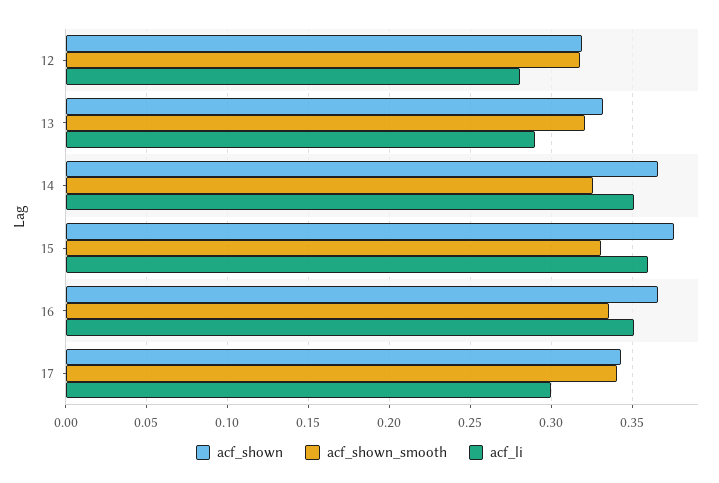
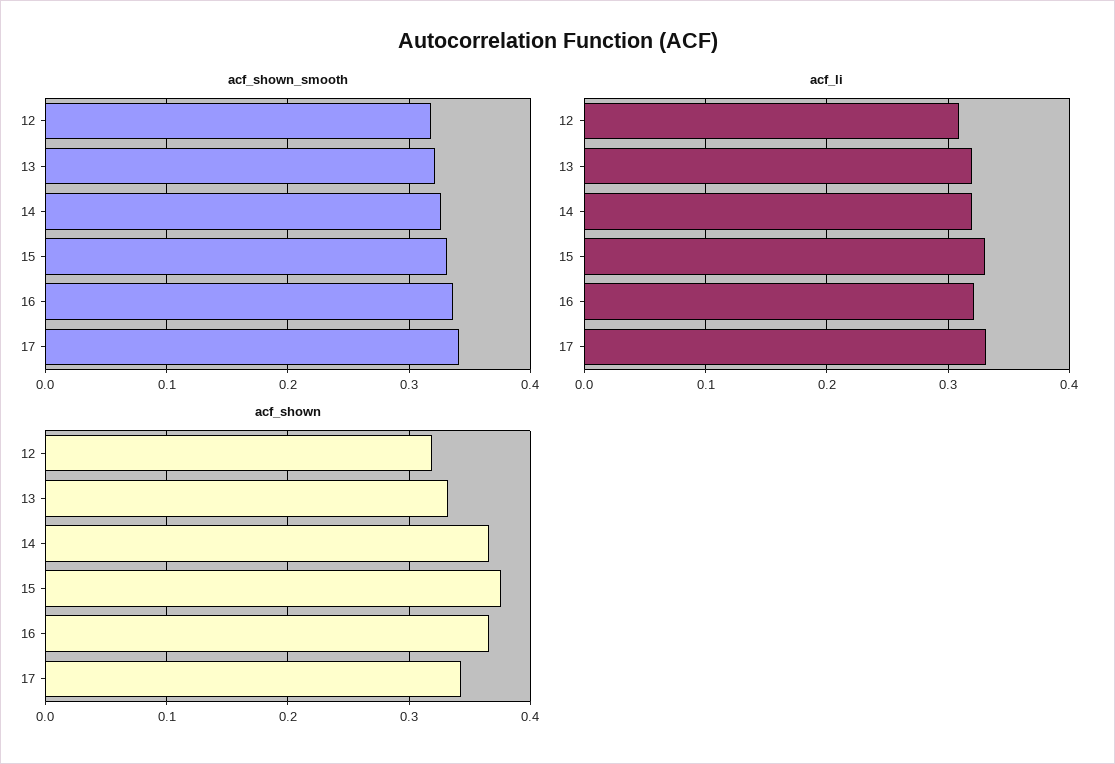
acf_li, 12: 0.28 -> 0.31
acf_li, 13: 0.29 -> 0.32
acf_li, 14: 0.35 -> 0.32
acf_li, 15: 0.36 -> 0.33
acf_li, 16: 0.35 -> 0.32
acf_li, 17: 0.3 -> 0.33

